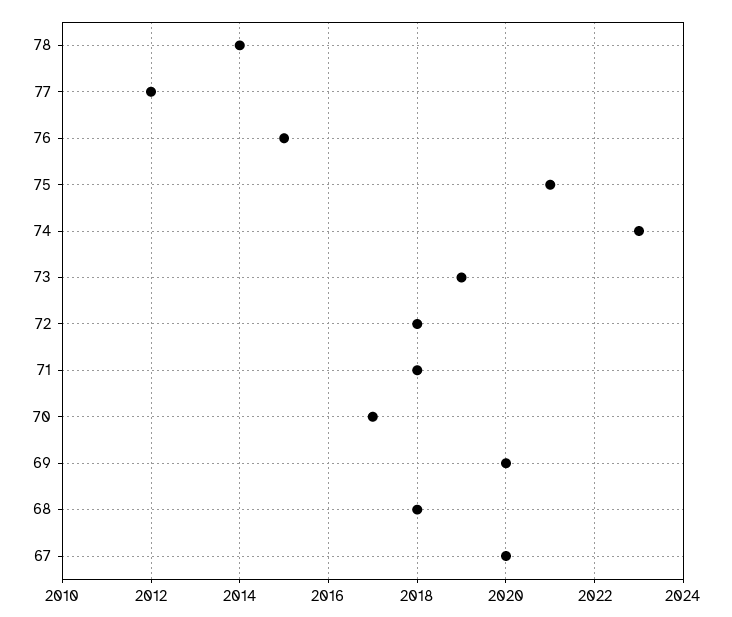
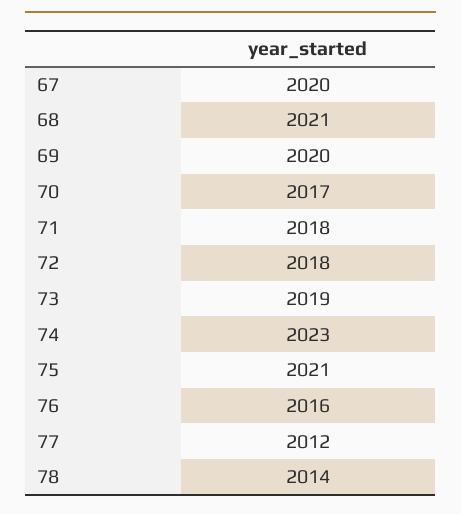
76: 2015 -> 2016
68: 2018 -> 2021

